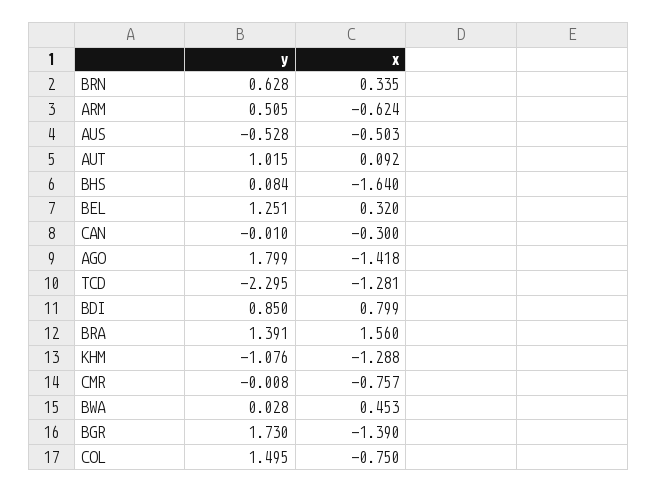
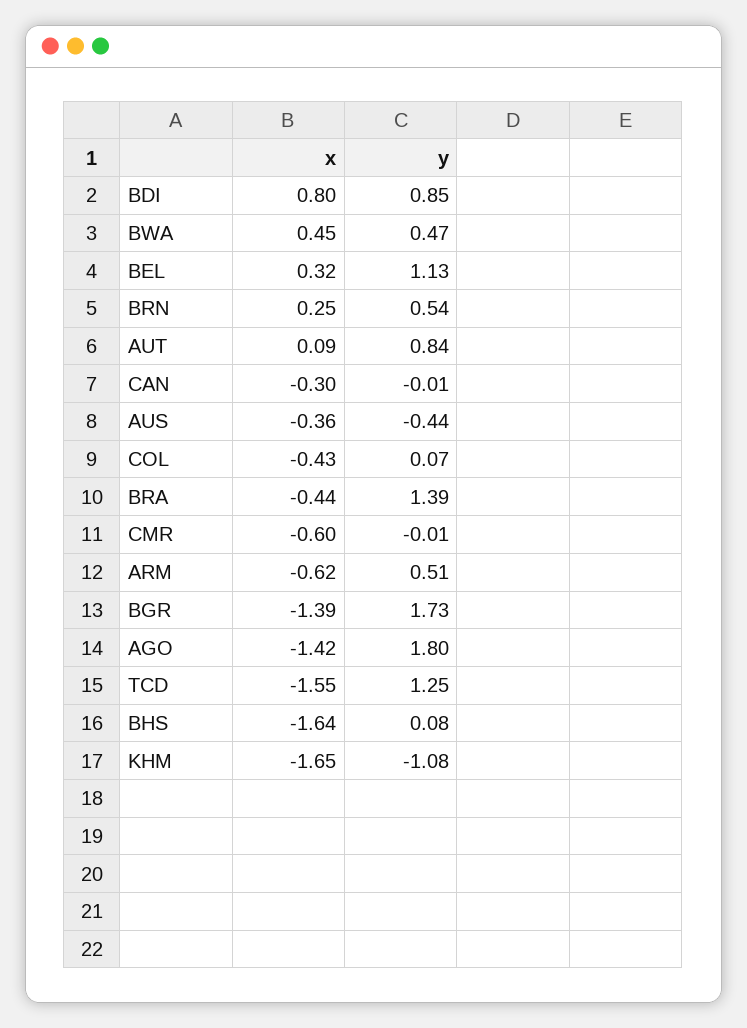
y, BRN: 0.628 -> 0.54
x, BRN: 0.335 -> 0.25
y, AUS: -0.528 -> -0.44
x, AUS: -0.503 -> -0.36
y, AUT: 1.015 -> 0.84
y, BEL: 1.251 -> 1.13
y, TCD: -2.295 -> 1.25
x, TCD: -1.281 -> -1.55
x, BRA: 1.56 -> -0.44
x, KHM: -1.288 -> -1.65
x, CMR: -0.757 -> -0.6
y, BWA: 0.028 -> 0.47
y, COL: 1.495 -> 0.07
x, COL: -0.75 -> -0.43

